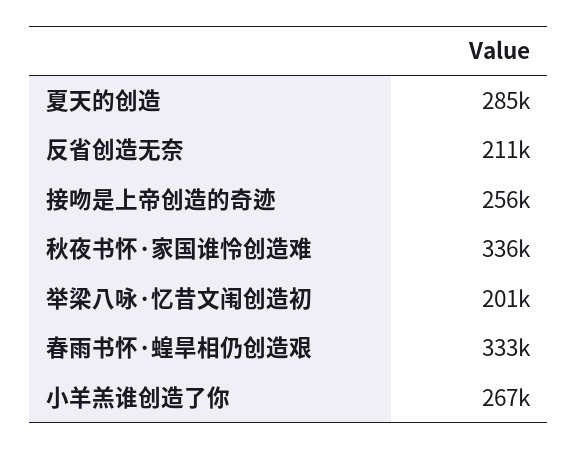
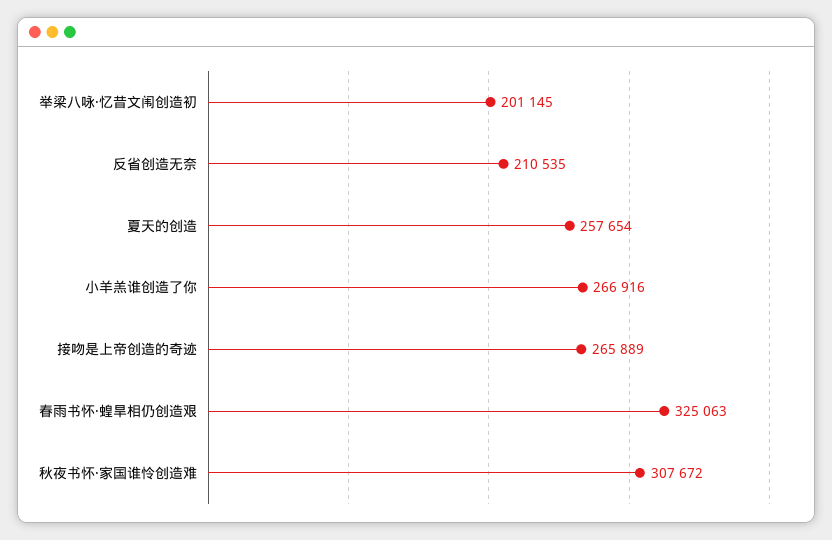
夏天的创造: 285000 -> 257654
接吻是上帝创造的奇迹: 256000 -> 265889
秋夜书怀·家国谁怜创造难: 336000 -> 307672
春雨书怀·蝗旱相仍创造艰: 333000 -> 325063

